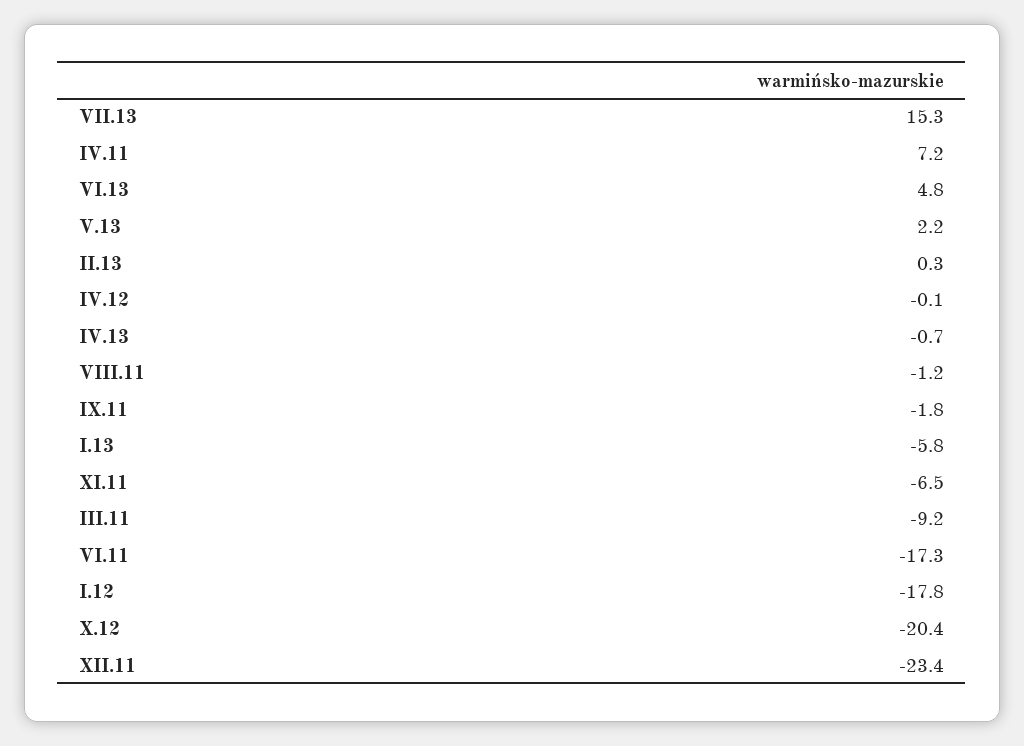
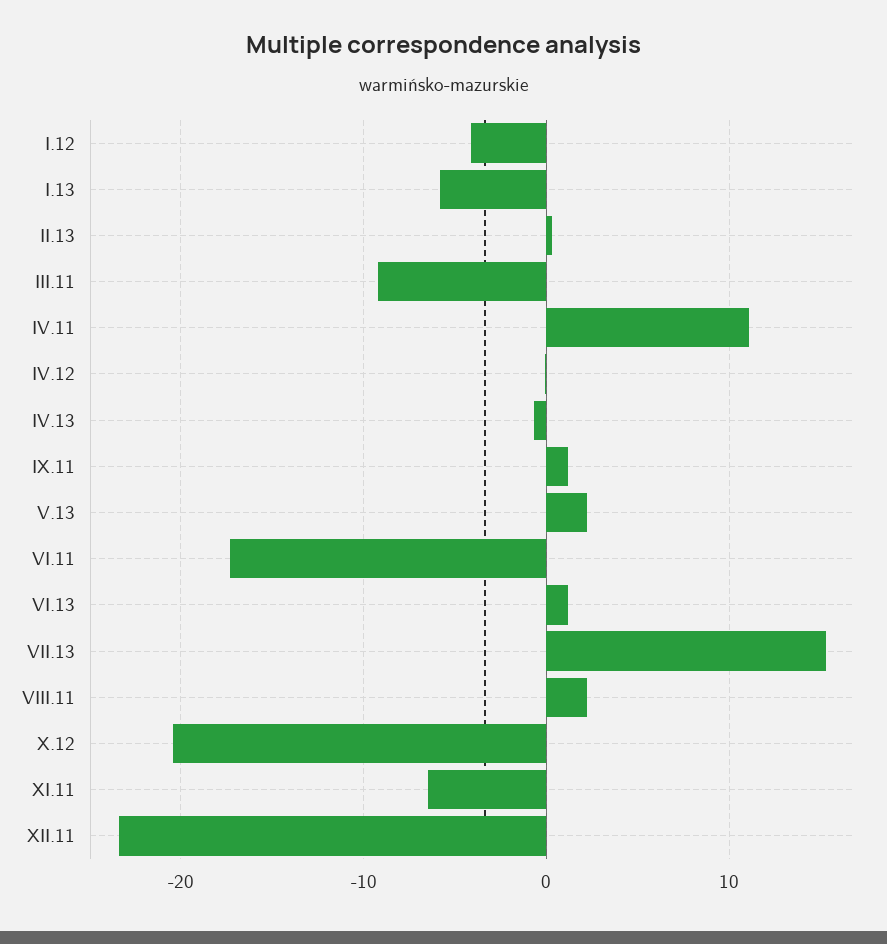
IV.11: 7.2 -> 11
VI.13: 4.8 -> 1
VIII.11: -1.2 -> 2
IX.11: -1.8 -> 1
I.12: -17.8 -> -4

